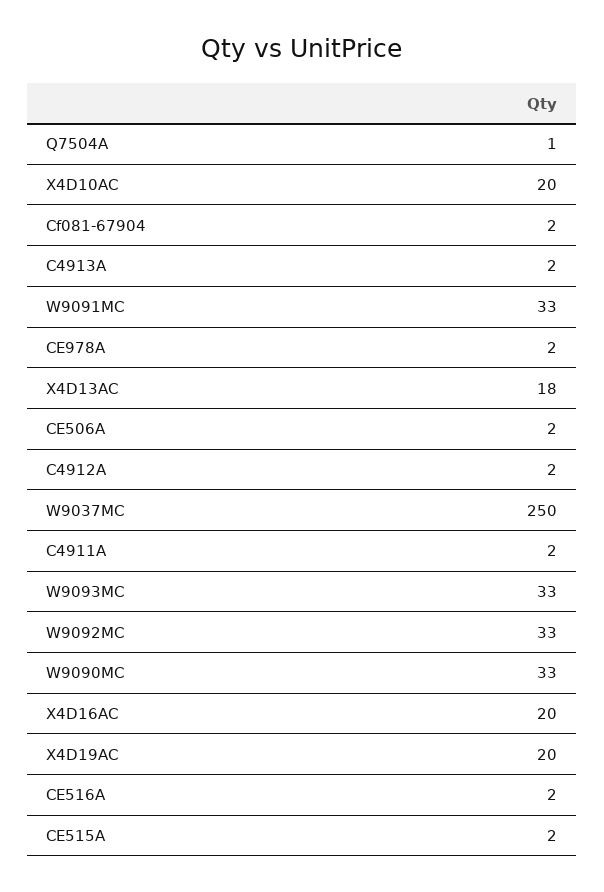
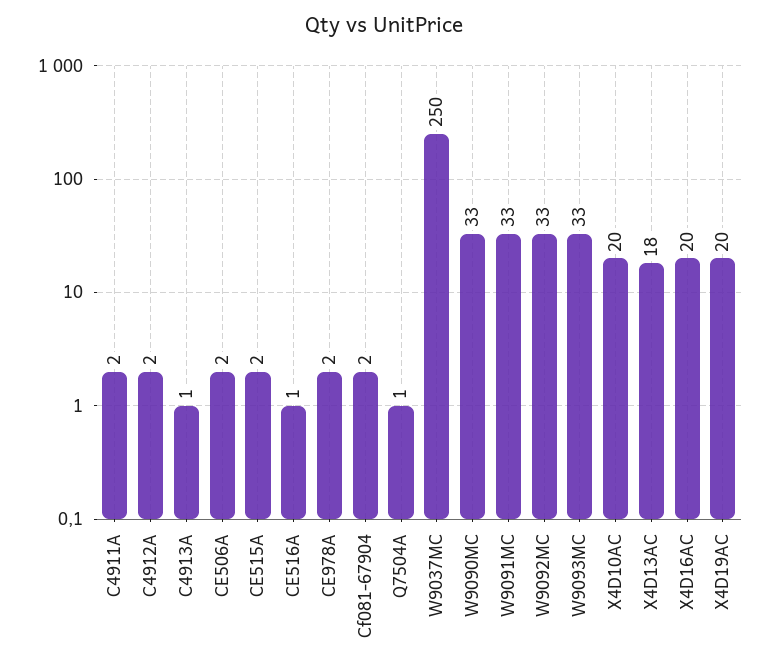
C4913A: 2 -> 1
CE516A: 2 -> 1

